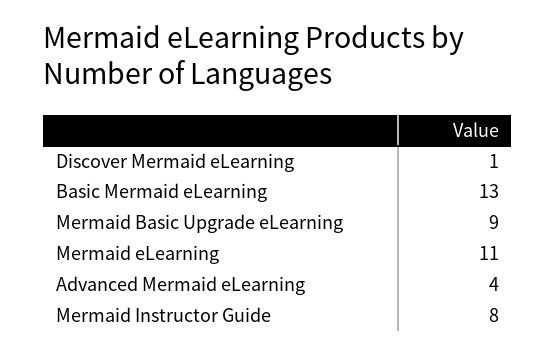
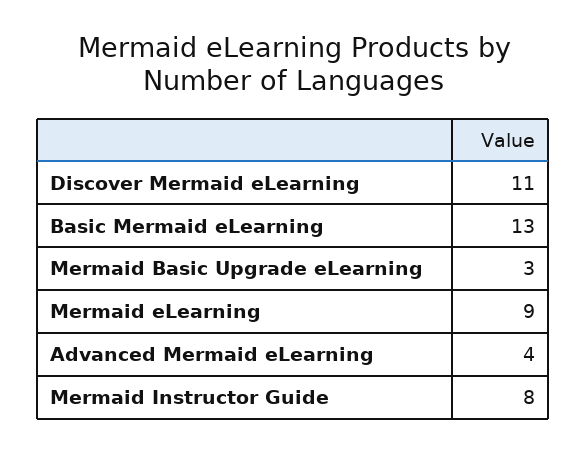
Discover Mermaid eLearning: 1 -> 11
Mermaid Basic Upgrade eLearning: 9 -> 3
Mermaid eLearning: 11 -> 9

